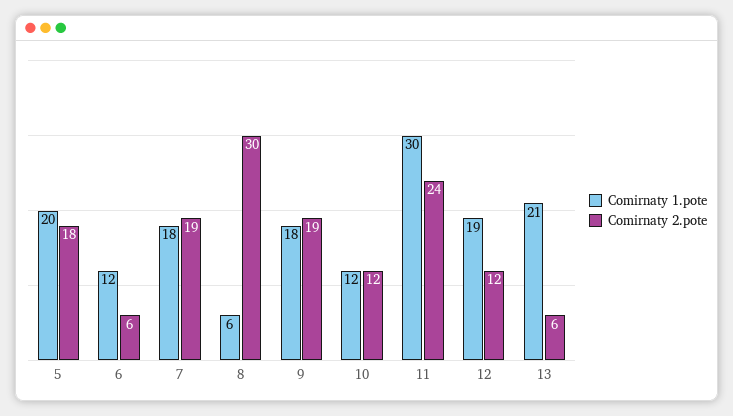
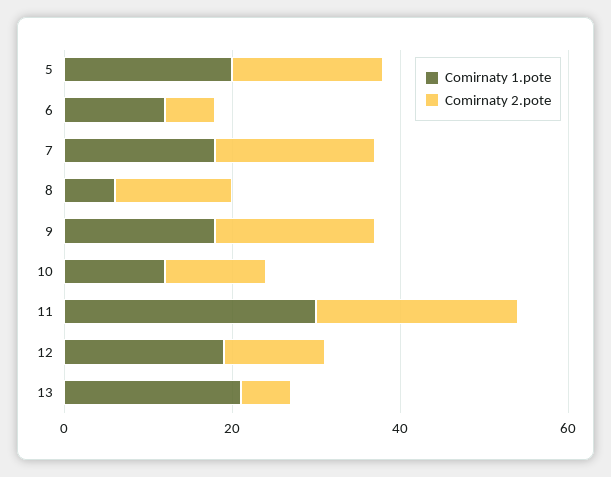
Comirnaty 2.pote, 8: 30 -> 15

